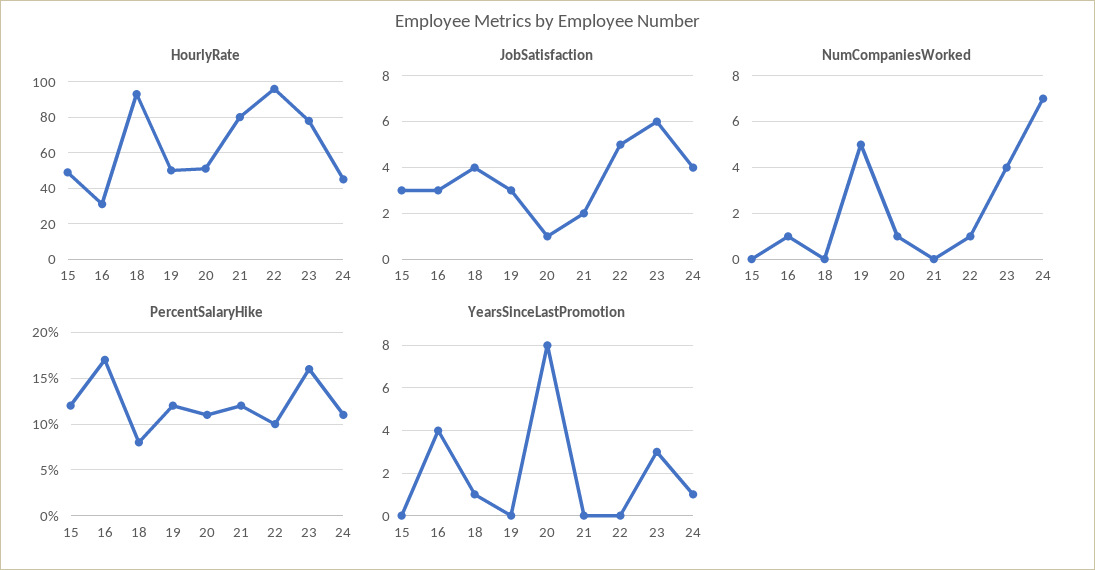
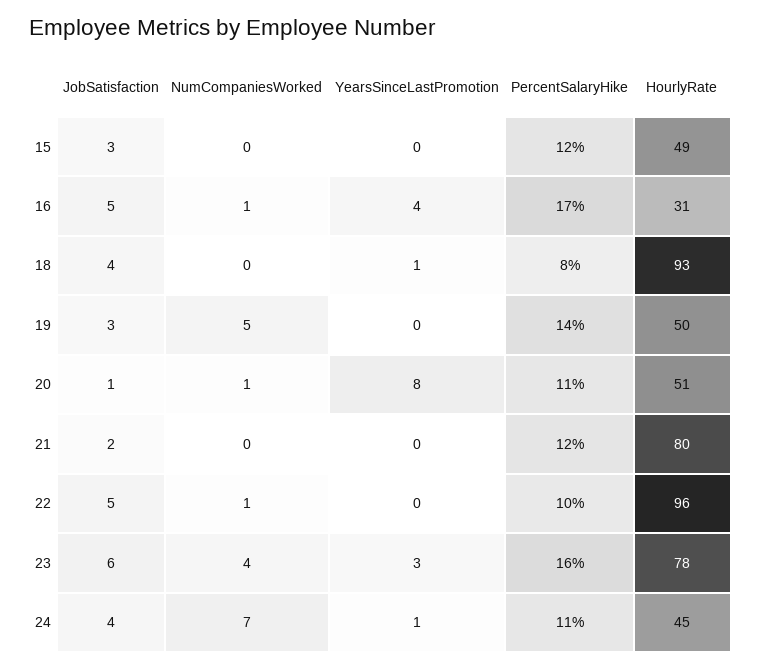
JobSatisfaction, 16: 3 -> 5
PercentSalaryHike, 19: 12 -> 14

